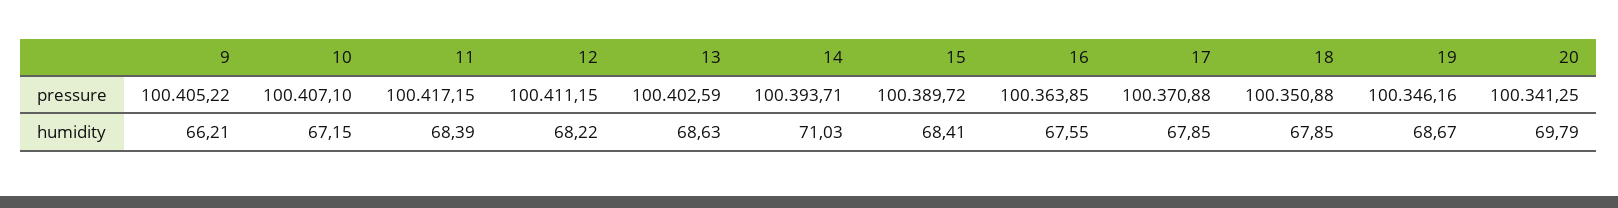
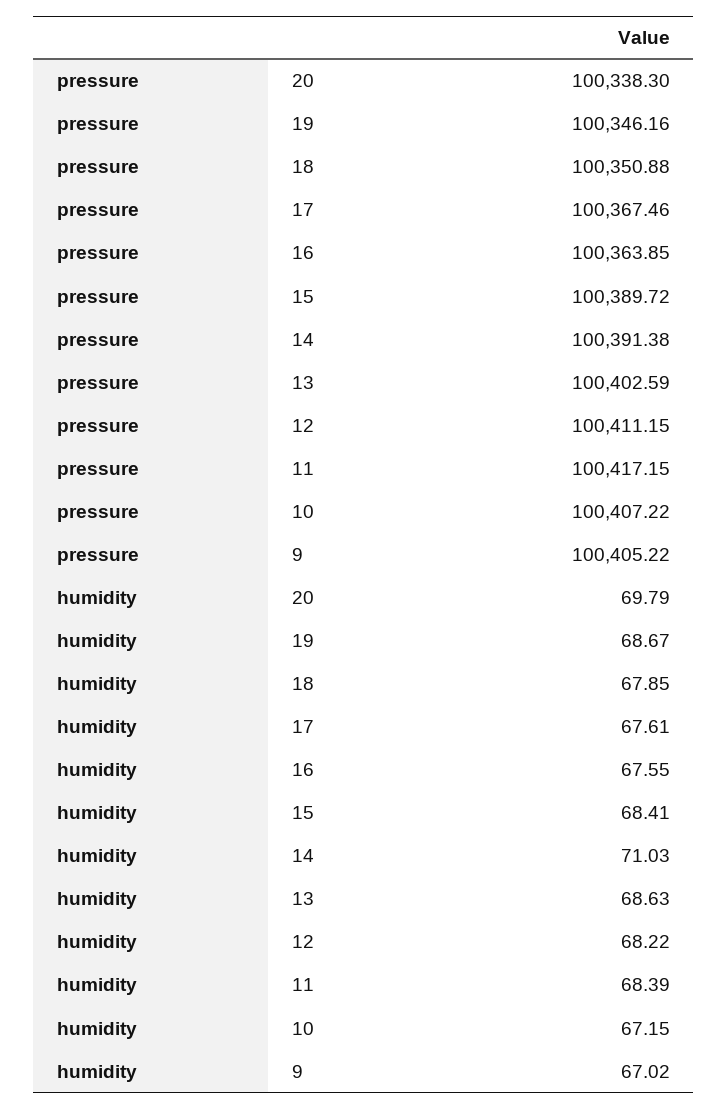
10, pressure: 100407.1 -> 100407.22
14, pressure: 100393.71 -> 100391.38
17, pressure: 100370.88 -> 100367.46
20, pressure: 100341.25 -> 100338.3
9, humidity: 66.21 -> 67.02
17, humidity: 67.85 -> 67.61

